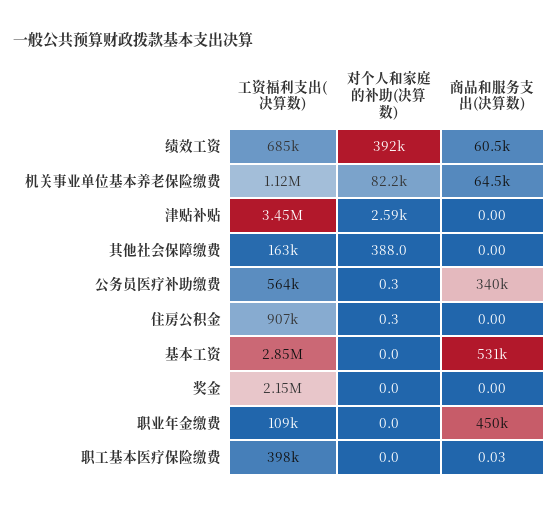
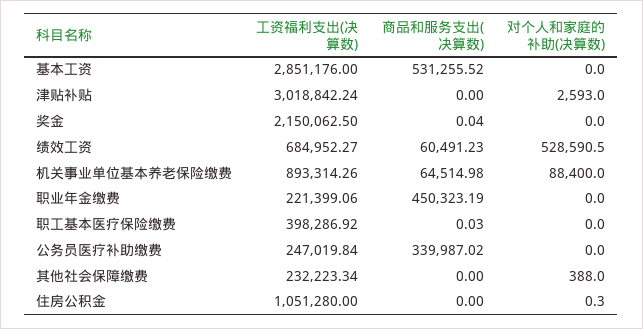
对个人和家庭的补助(决算数), 绩效工资: 392000 -> 528590.5
工资福利支出(决算数), 机关事业单位基本养老保险缴费: 1120000 -> 893314.26
对个人和家庭的补助(决算数), 机关事业单位基本养老保险缴费: 82200 -> 88400
工资福利支出(决算数), 津贴补贴: 3450000 -> 3018842.24
工资福利支出(决算数), 其他社会保障缴费: 163000 -> 232223.34
工资福利支出(决算数), 公务员医疗补助缴费: 564000 -> 247019.84
对个人和家庭的补助(决算数), 公务员医疗补助缴费: 0.3 -> 0
工资福利支出(决算数), 住房公积金: 907000 -> 1051280
商品和服务支出(决算数), 奖金: 0 -> 0.04
工资福利支出(决算数), 职业年金缴费: 109000 -> 221399.06

